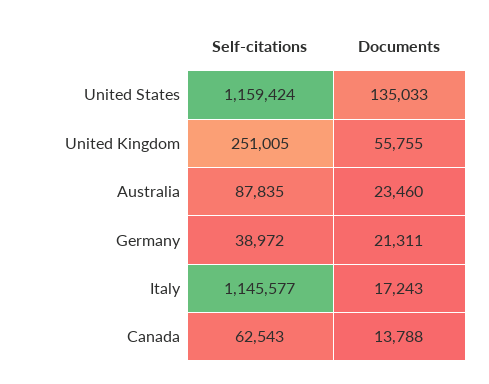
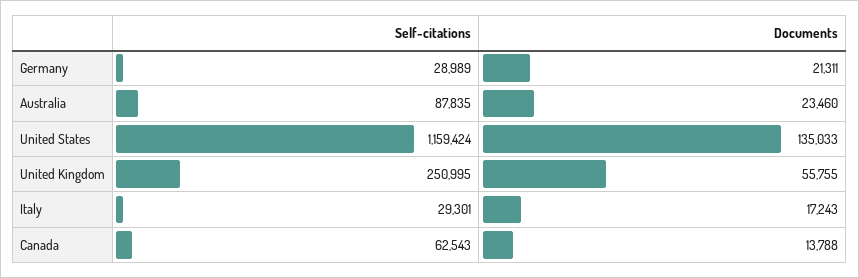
Self-citations, United Kingdom: 251005 -> 250995
Self-citations, Germany: 38972 -> 28989
Self-citations, Italy: 1145577 -> 29301

